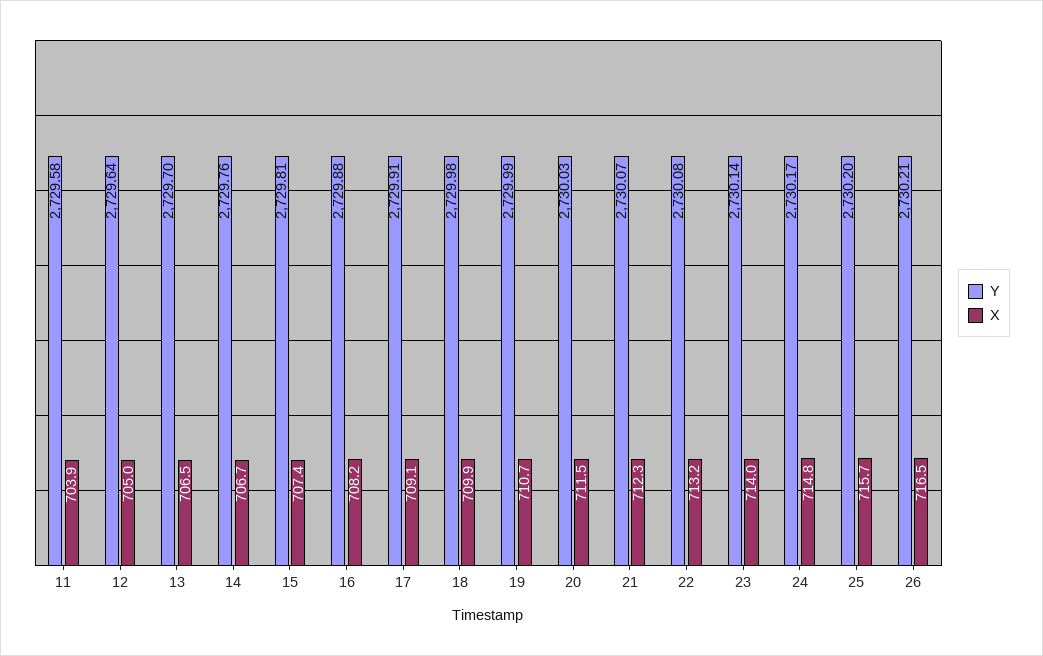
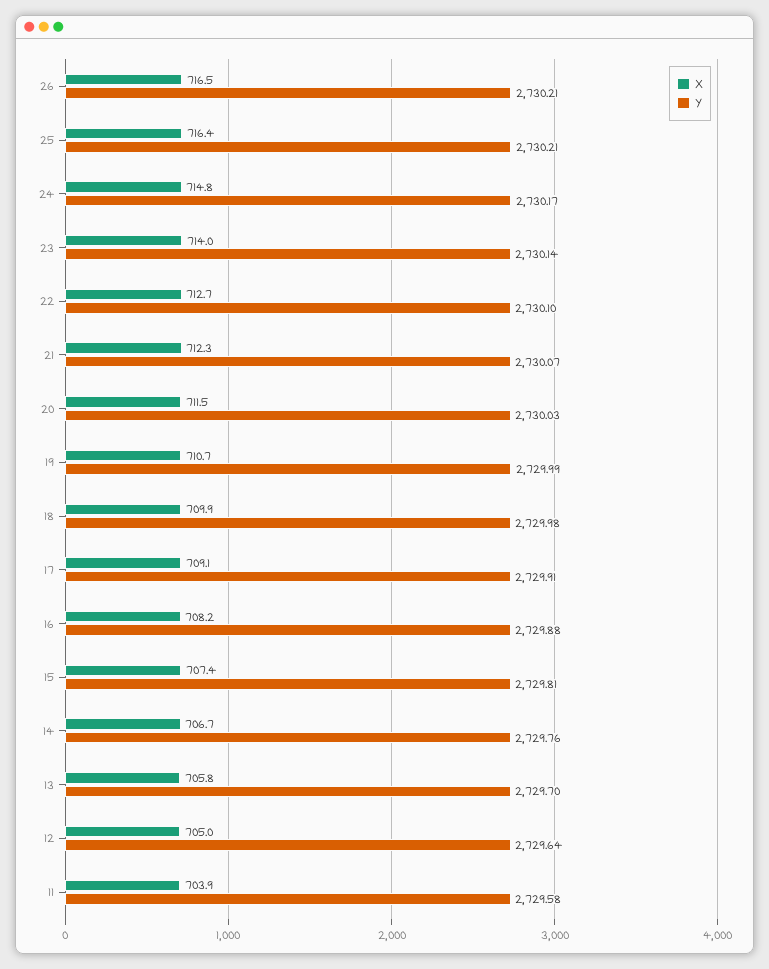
X, 13: 706.5 -> 705.8
Y, 22: 2730.08 -> 2730.1
X, 22: 713.2 -> 712.7
Y, 25: 2730.2 -> 2730.21
X, 25: 715.7 -> 716.4

